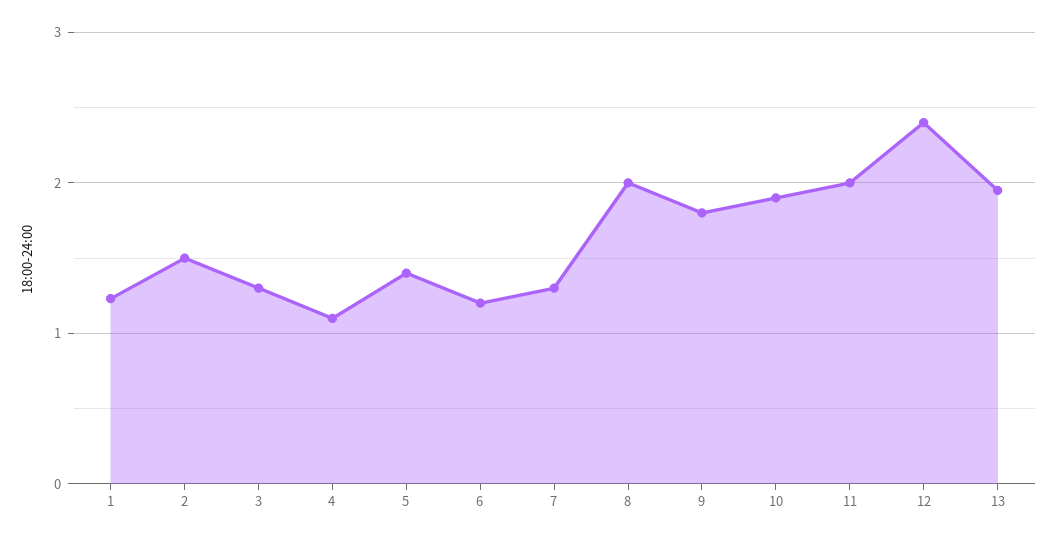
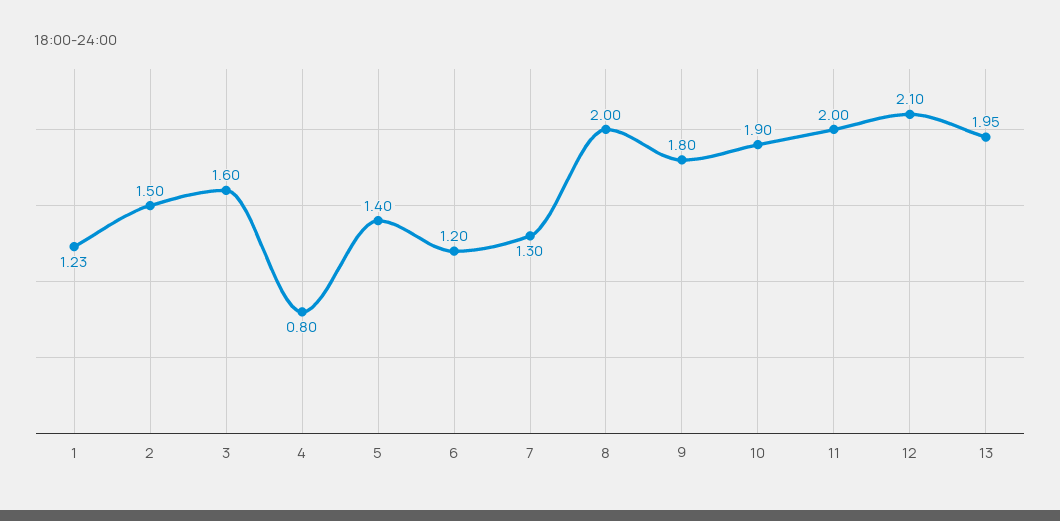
3: 1.3 -> 1.6
4: 1.1 -> 0.8
12: 2.4 -> 2.1

